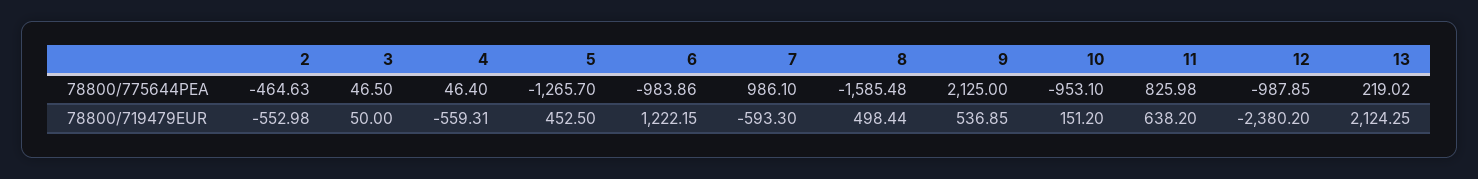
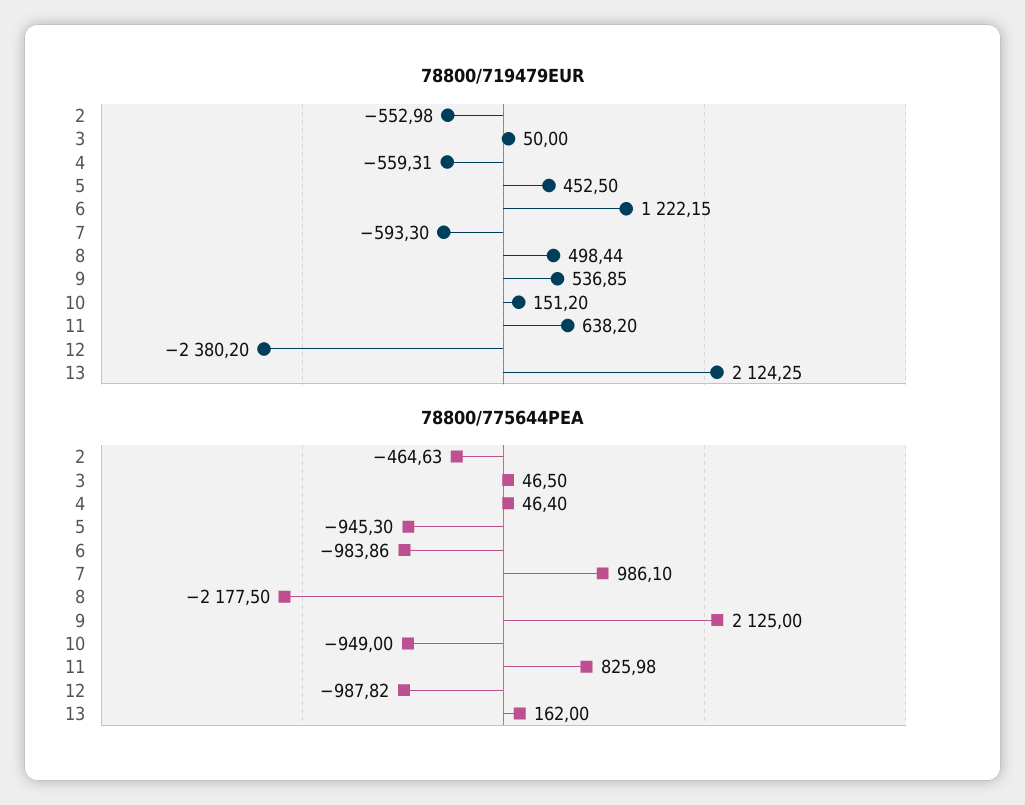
78800/775644PEA, 5: -1265.7 -> -945.3
78800/775644PEA, 8: -1585.48 -> -2177.5
78800/775644PEA, 10: -953.1 -> -949
78800/775644PEA, 12: -987.85 -> -987.82
78800/775644PEA, 13: 219.02 -> 162

